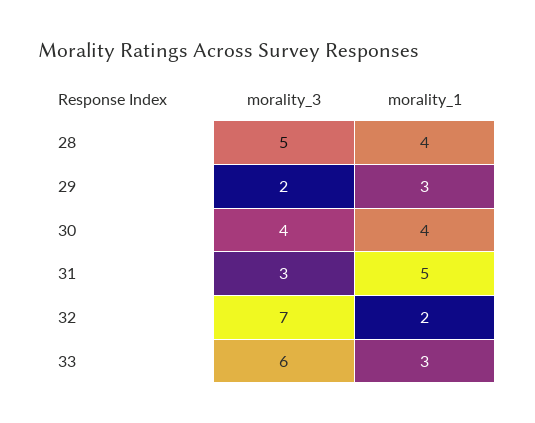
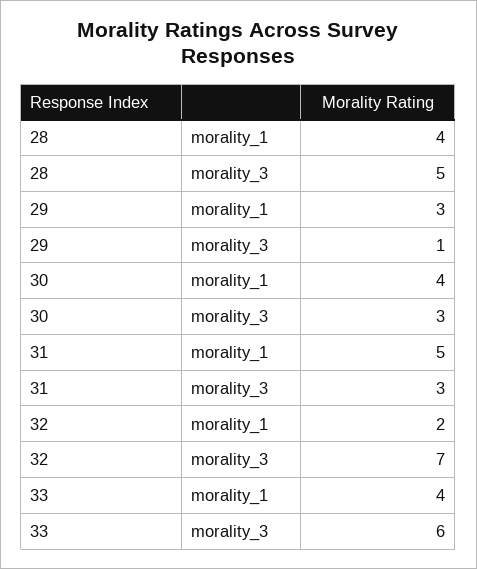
morality_3, 29: 2 -> 1
morality_3, 30: 4 -> 3
morality_1, 33: 3 -> 4

